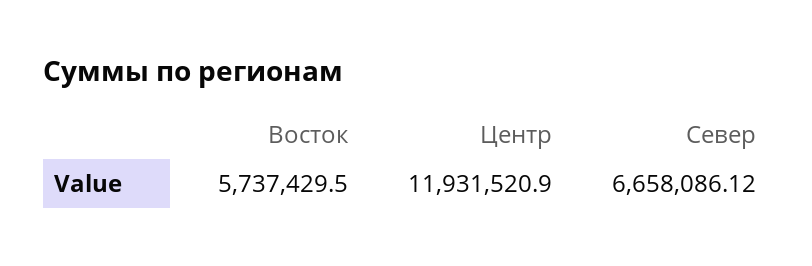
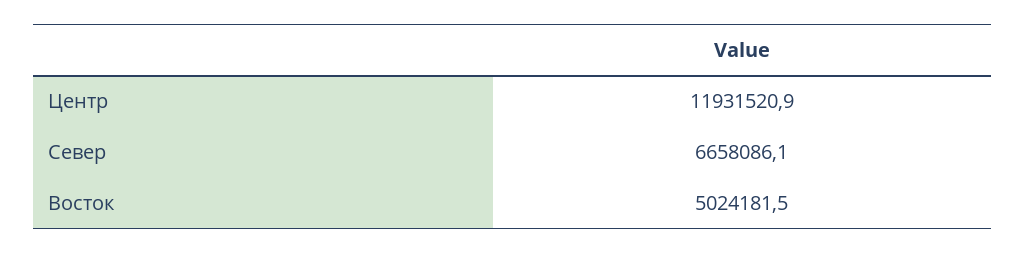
Восток: 5737429.5 -> 5024181.5

